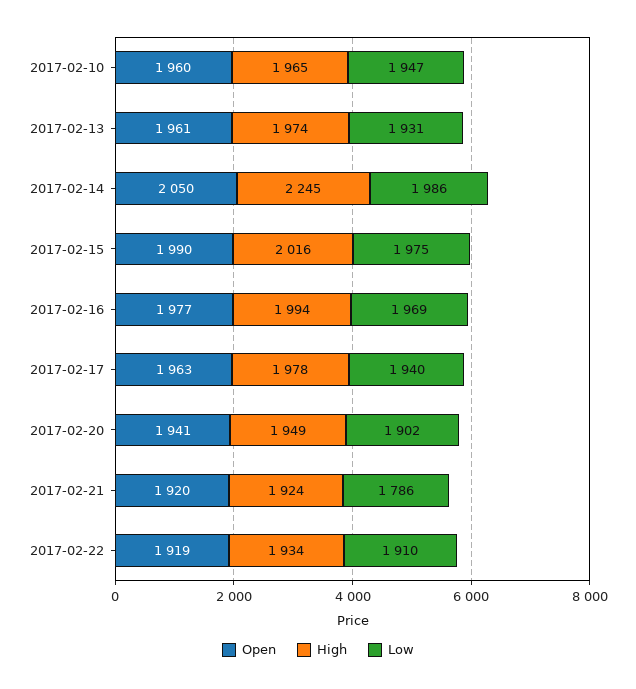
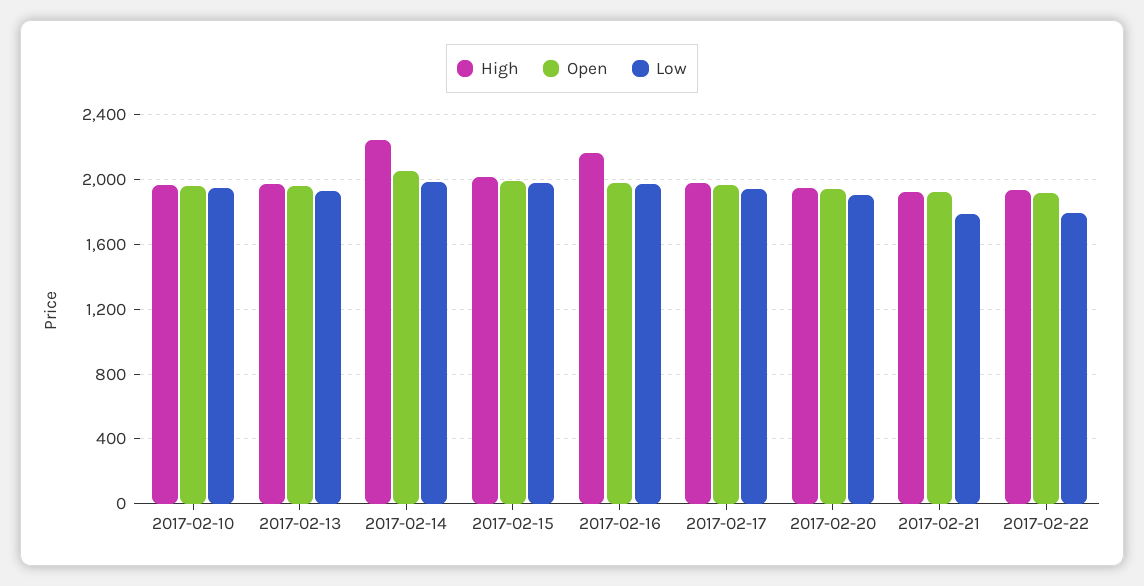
High, 2017-02-16: 1994 -> 2150
Low, 2017-02-22: 1910 -> 1800

